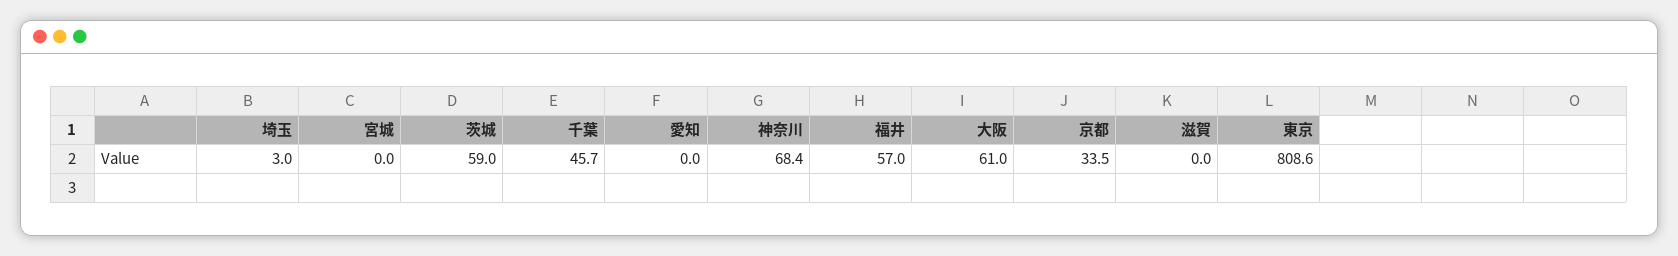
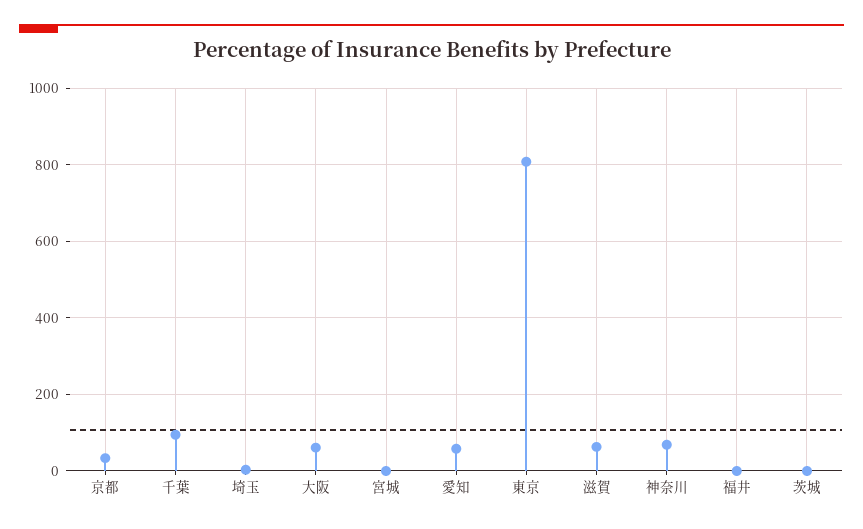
茨城: 59 -> 0
千葉: 45.7 -> 100
愛知: 0 -> 60
福井: 57 -> 0
滋賀: 0 -> 60

